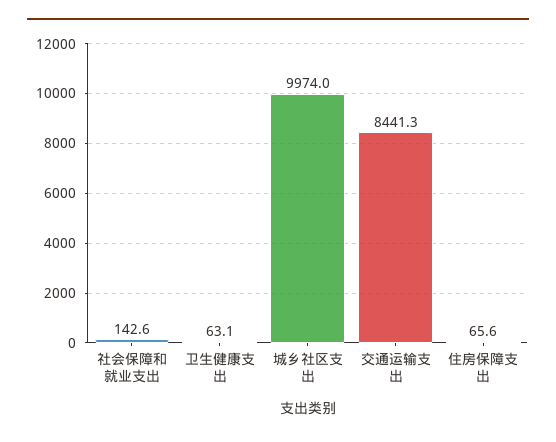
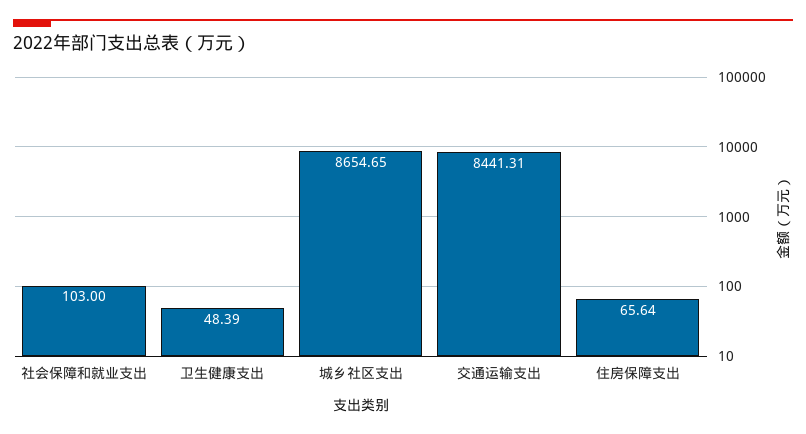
社会保障和就业支出: 142.6 -> 103
卫生健康支出: 63.1 -> 48.39
城乡社区支出: 9974 -> 8654.65

